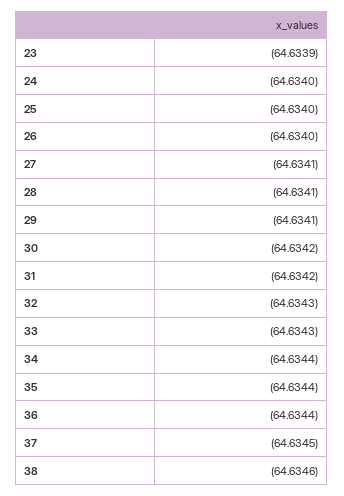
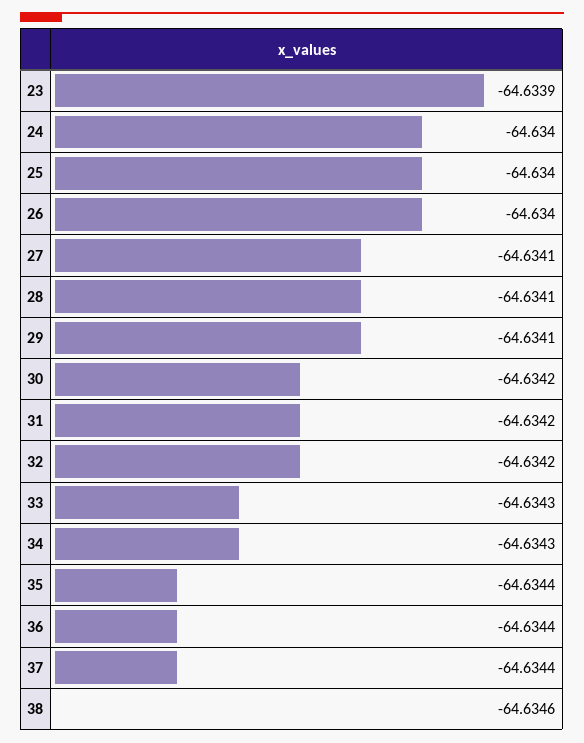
32: -64.6343 -> -64.6342
34: -64.6344 -> -64.6343
37: -64.6345 -> -64.6344

